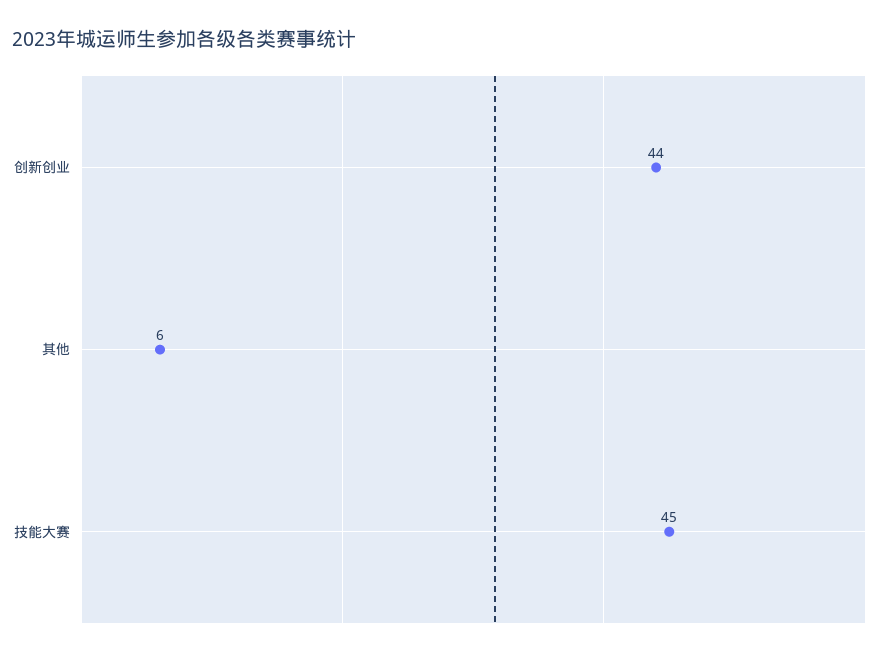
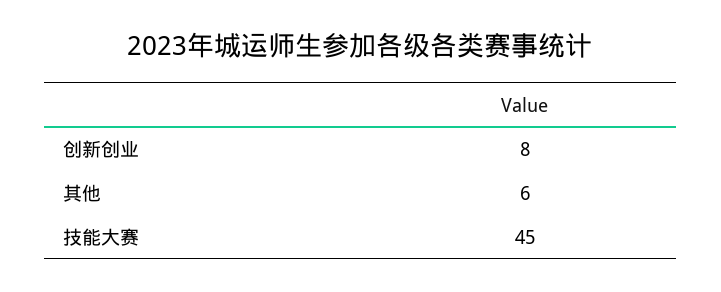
创新创业: 44 -> 8

